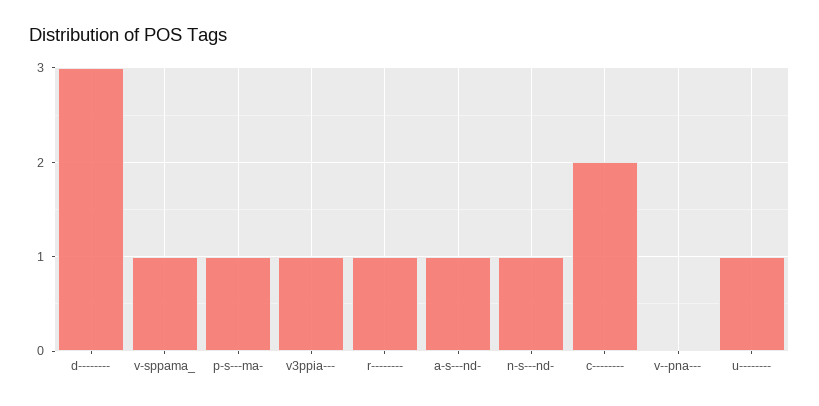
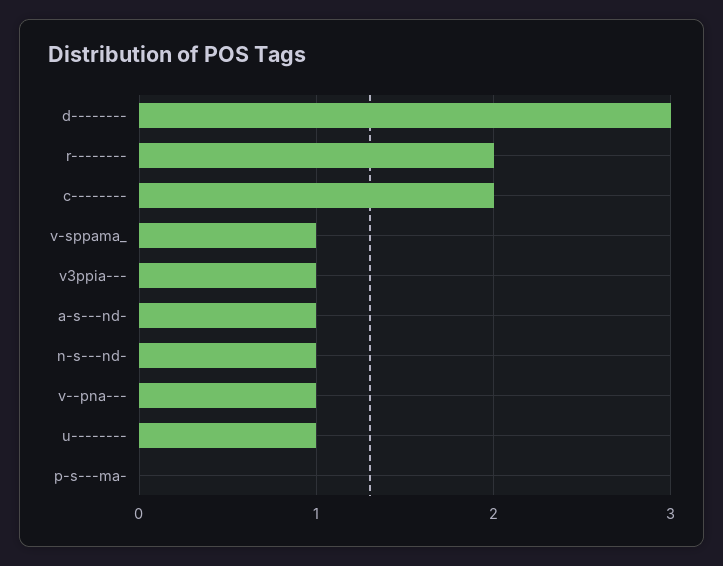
p-s---ma-: 1 -> 0
r--------: 1 -> 2
v--pna---: 0 -> 1

